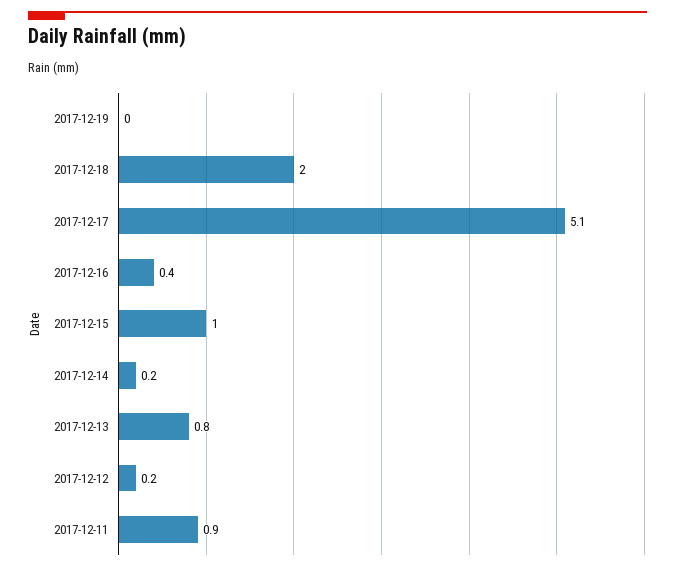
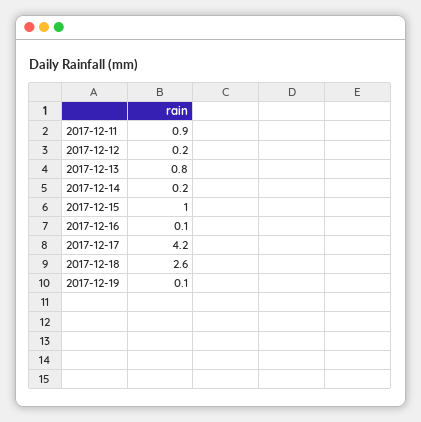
2017-12-19: 0 -> 0.1
2017-12-18: 2 -> 2.6
2017-12-17: 5.1 -> 4.2
2017-12-16: 0.4 -> 0.1

